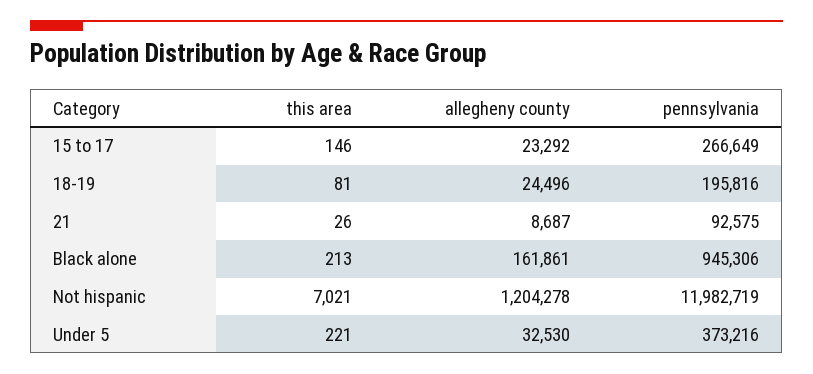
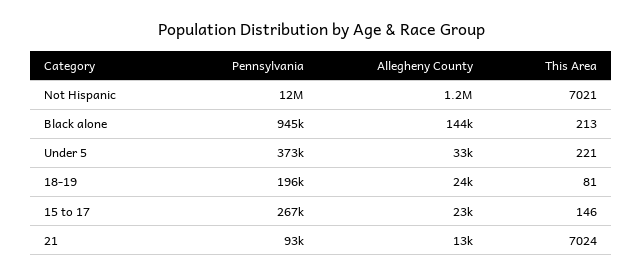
this area, 21: 26 -> 7024
allegheny county, 21: 8687 -> 13000
allegheny county, Black alone: 161861 -> 144000

